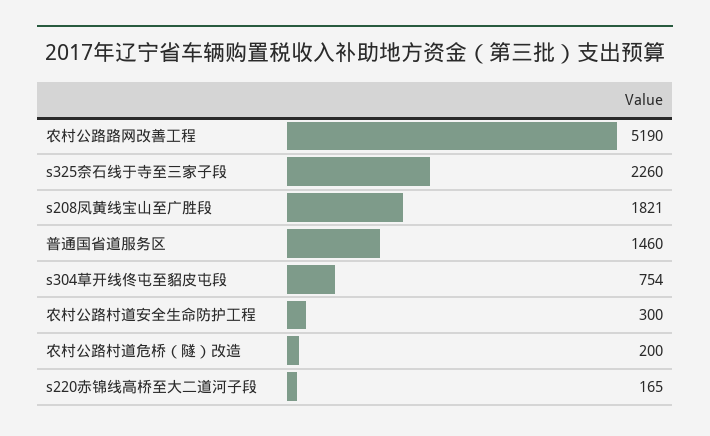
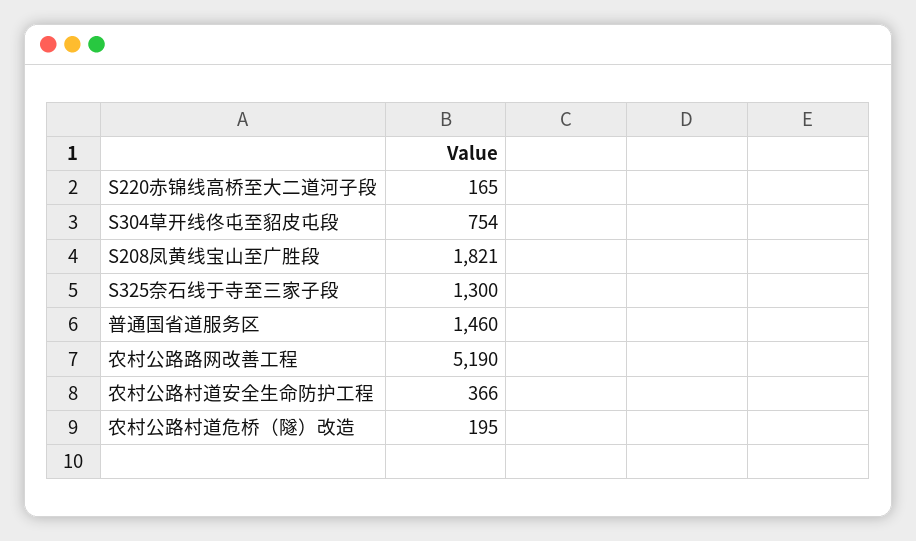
s325奈石线于寺至三家子段: 2260 -> 1300
农村公路村道安全生命防护工程: 300 -> 366
农村公路村道危桥（隧）改造: 200 -> 195

